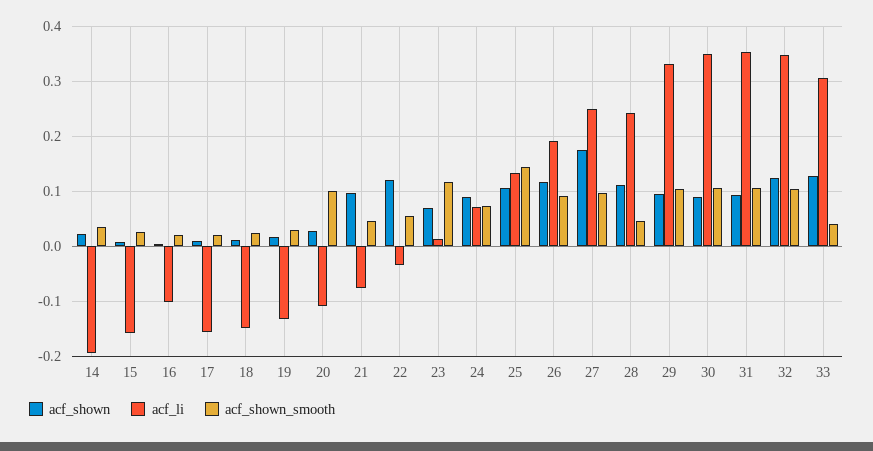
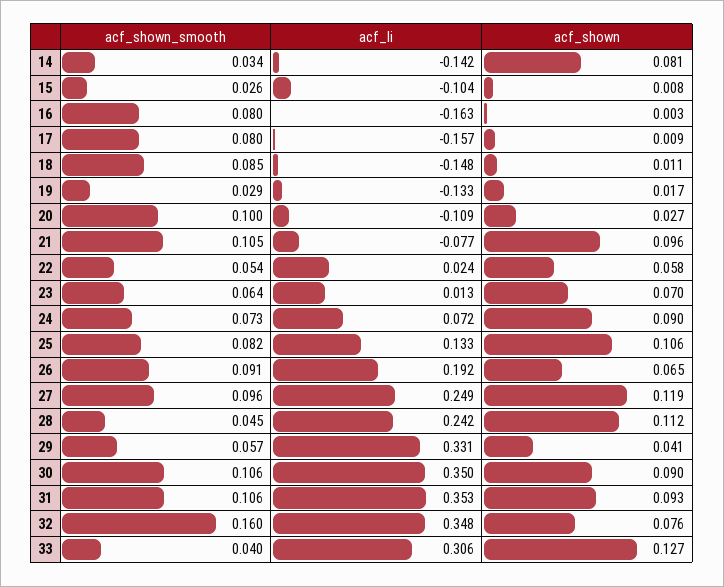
acf_shown, 14: 0.02 -> 0.081
acf_li, 14: -0.2 -> -0.142
acf_li, 15: -0.16 -> -0.104
acf_li, 16: -0.1 -> -0.163
acf_shown_smooth, 16: 0.02 -> 0.08
acf_shown_smooth, 17: 0.02 -> 0.08
acf_shown_smooth, 18: 0.02 -> 0.085
acf_shown_smooth, 21: 0.04 -> 0.105
acf_shown, 22: 0.12 -> 0.058
acf_li, 22: -0.04 -> 0.024
acf_shown_smooth, 23: 0.12 -> 0.064
acf_shown_smooth, 25: 0.14 -> 0.082
acf_shown, 26: 0.12 -> 0.065
acf_shown, 27: 0.18 -> 0.119
acf_shown, 29: 0.1 -> 0.041
acf_shown_smooth, 29: 0.1 -> 0.057
acf_shown, 32: 0.12 -> 0.076
acf_shown_smooth, 32: 0.1 -> 0.16

